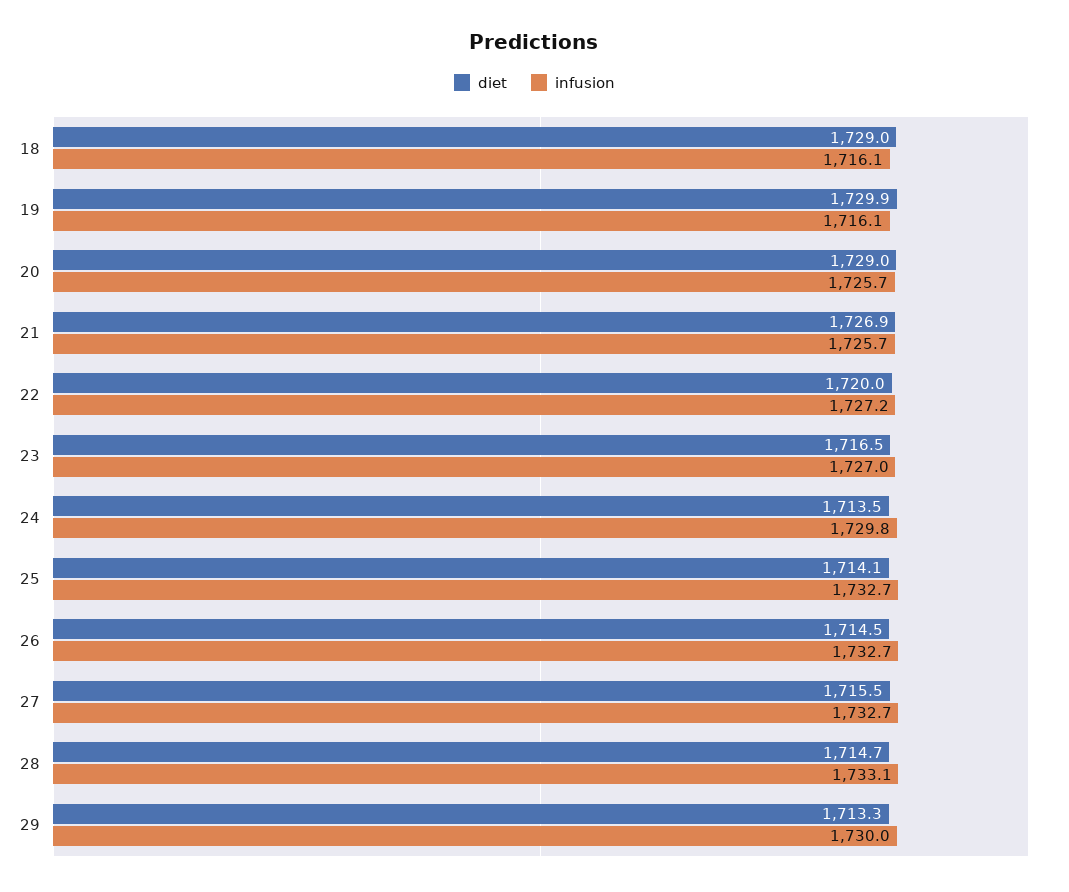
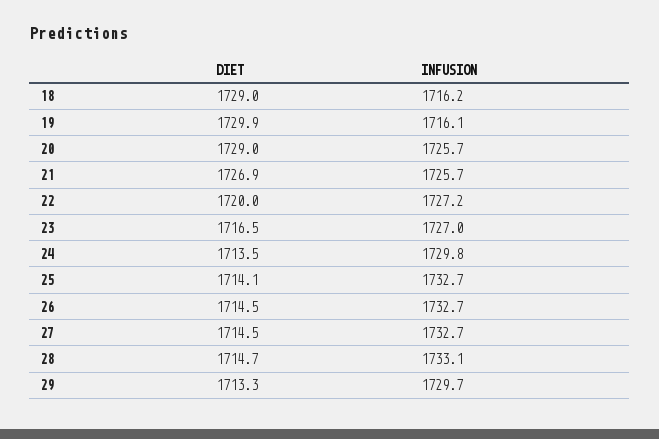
infusion, 18: 1716.1 -> 1716.2
diet, 27: 1715.5 -> 1714.5
infusion, 29: 1730 -> 1729.7

